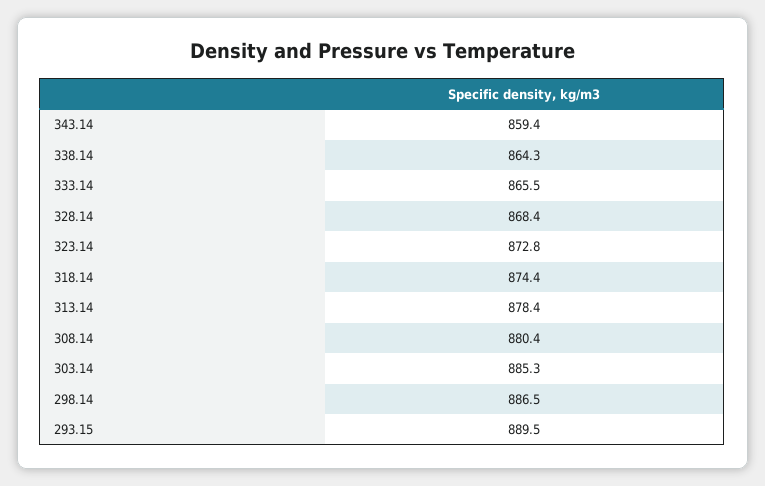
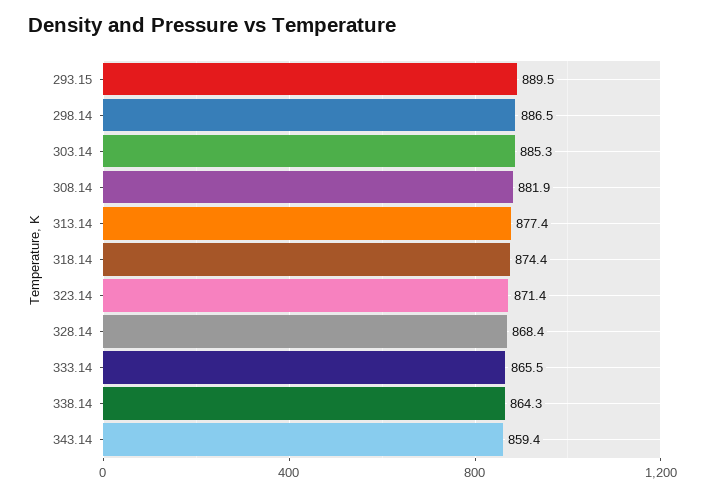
323.14: 872.8 -> 871.4
313.14: 878.4 -> 877.4
308.14: 880.4 -> 881.9

